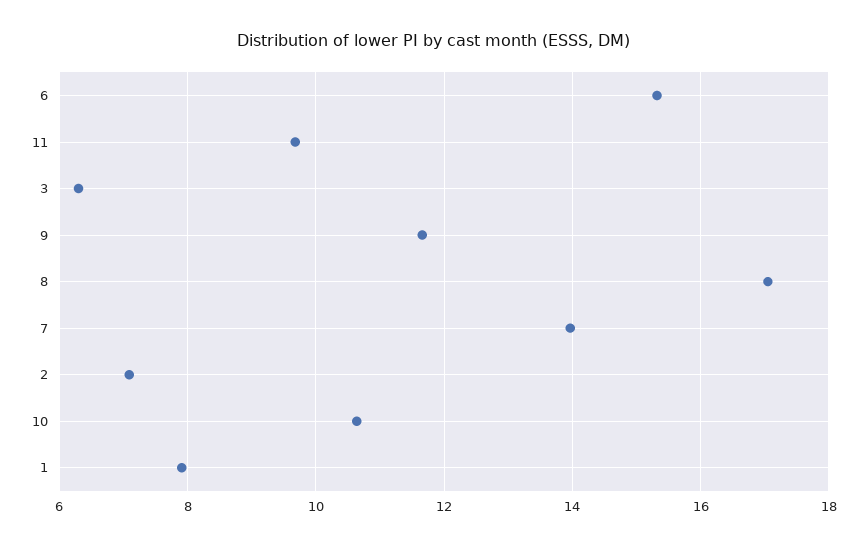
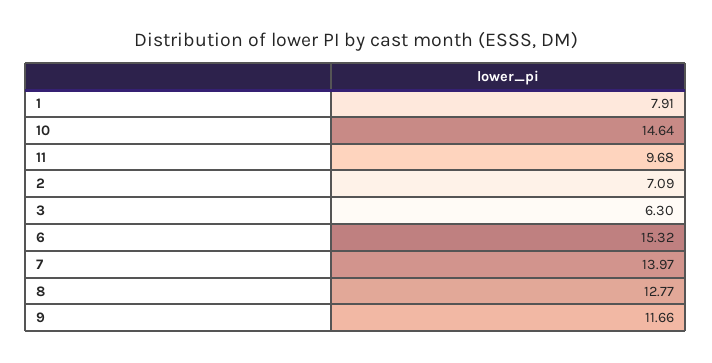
8: 17 -> 12.77
10: 10.6 -> 14.64

